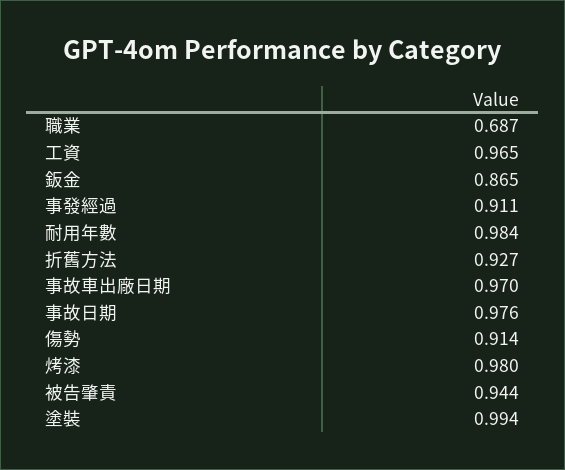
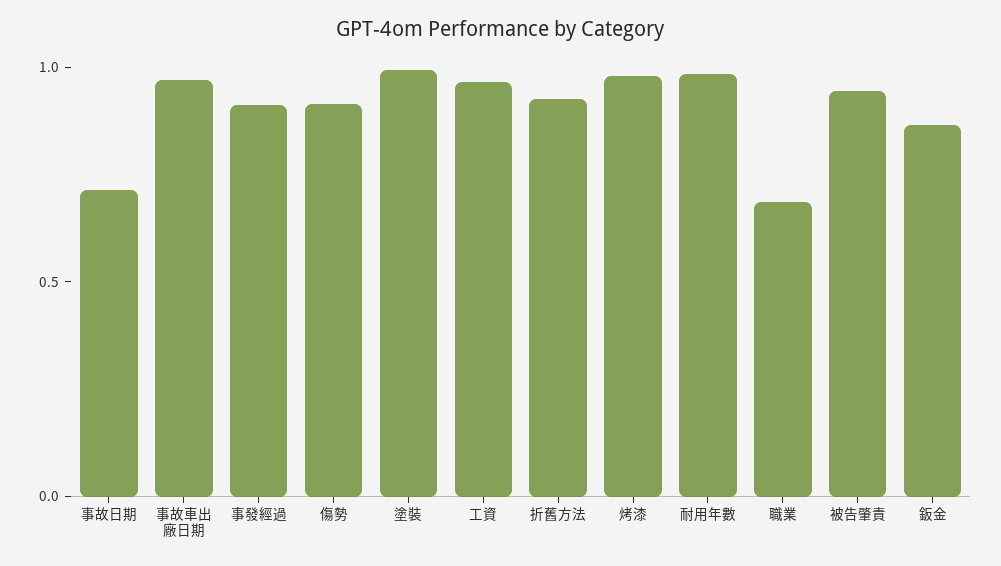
事故日期: 0.976 -> 0.7

